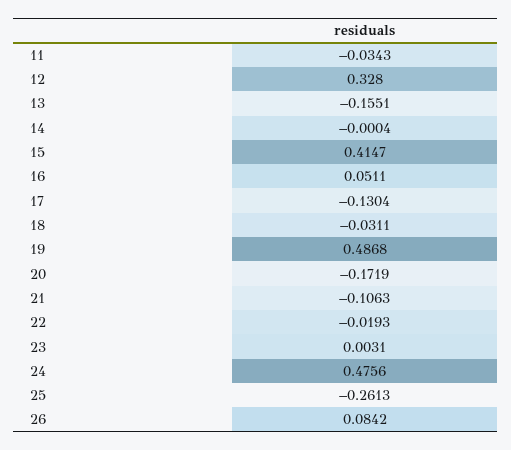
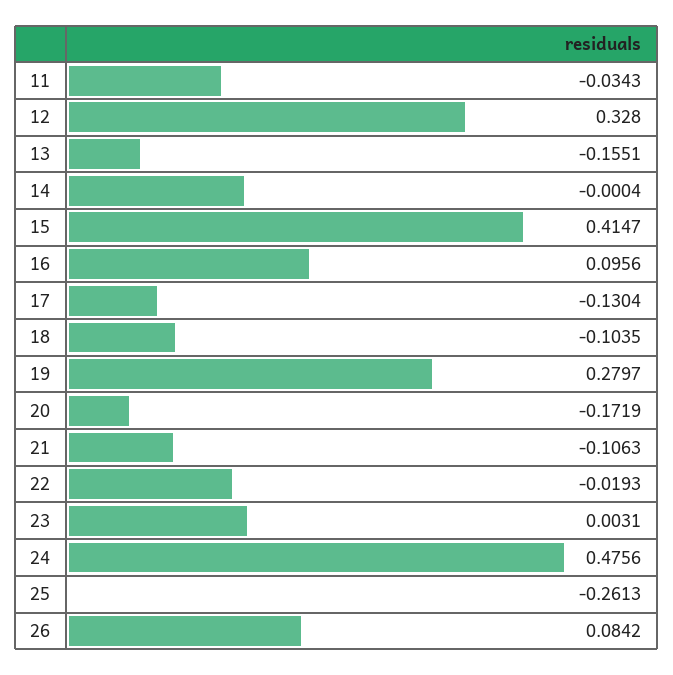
16: 0.0511 -> 0.0956
18: -0.0311 -> -0.1035
19: 0.4868 -> 0.2797

